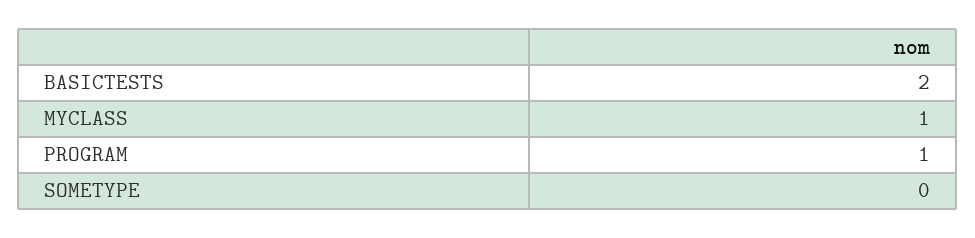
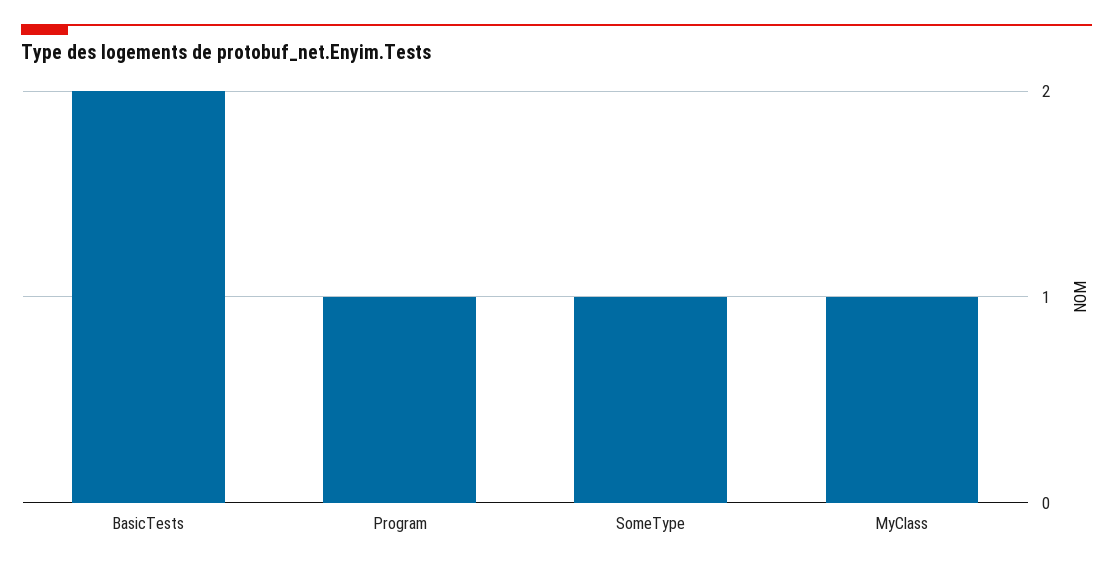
SOMETYPE: 0 -> 1

